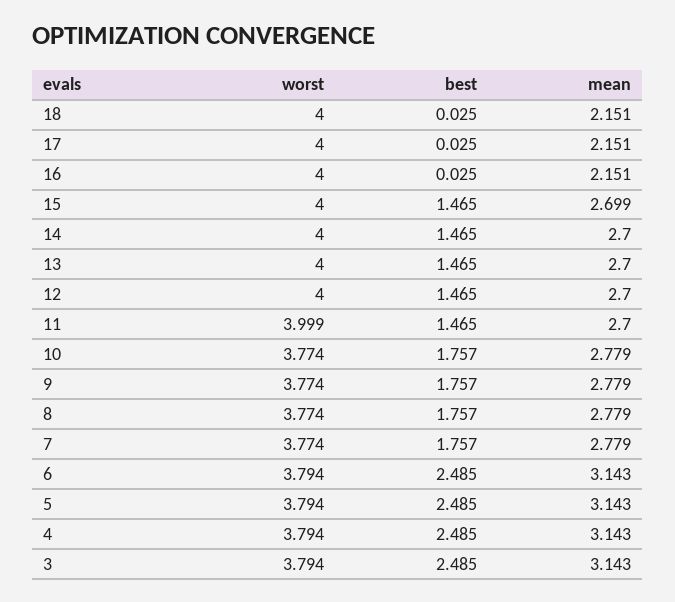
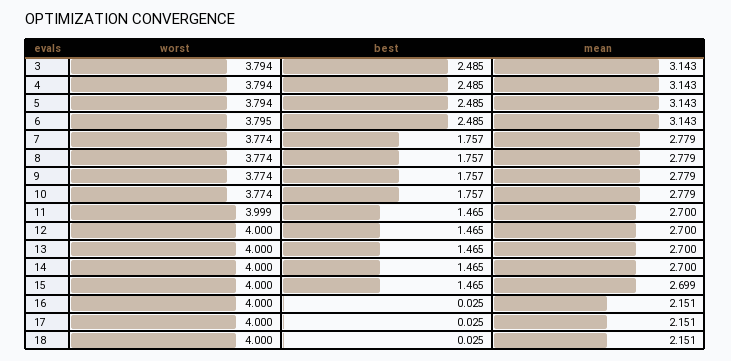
worst, 6: 3.794 -> 3.795

